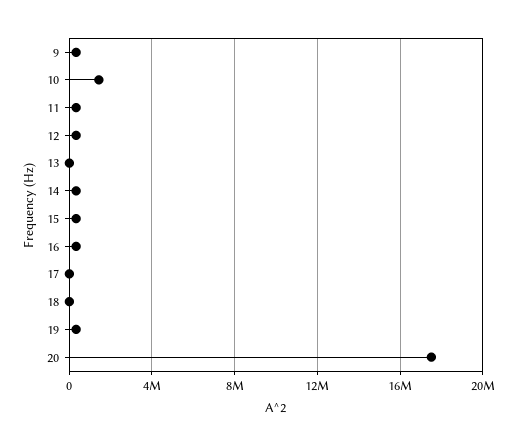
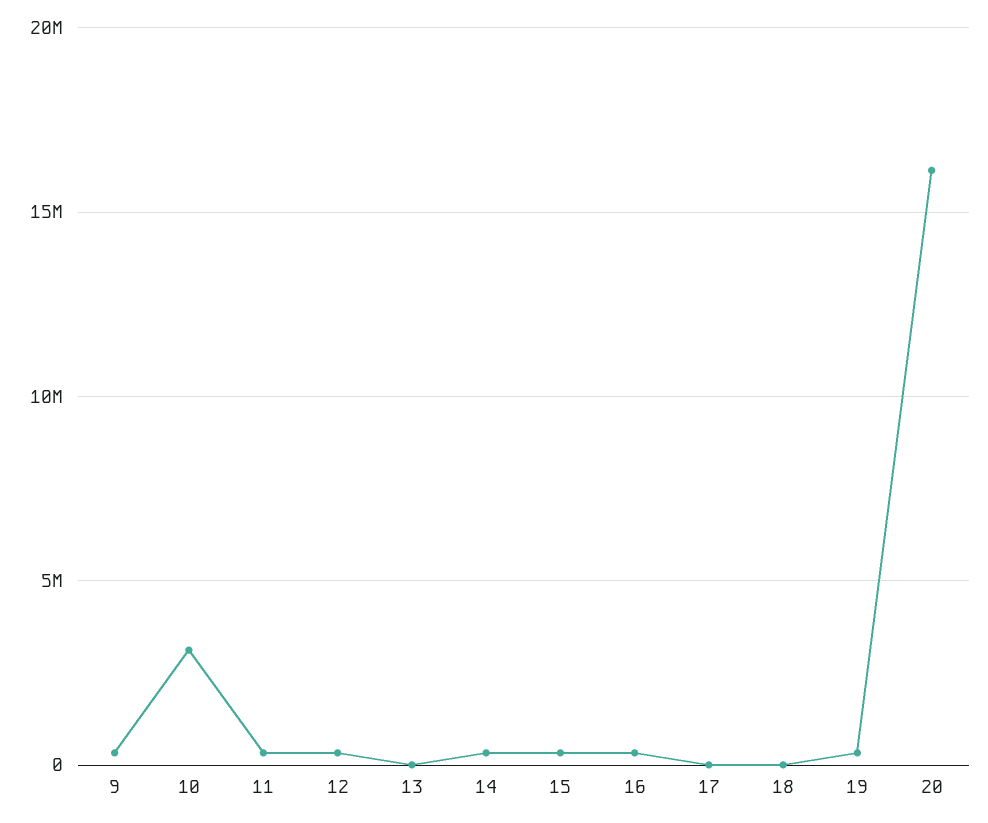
10: 1500000 -> 3000000
20: 17500000 -> 16000000

